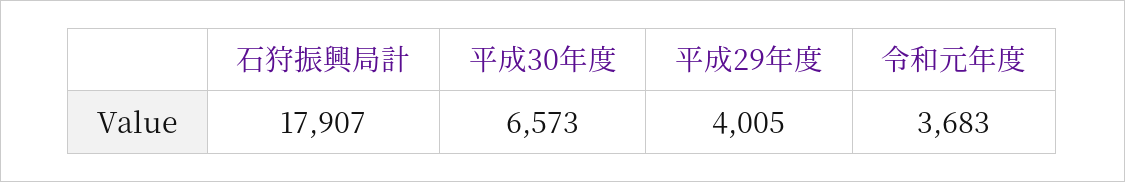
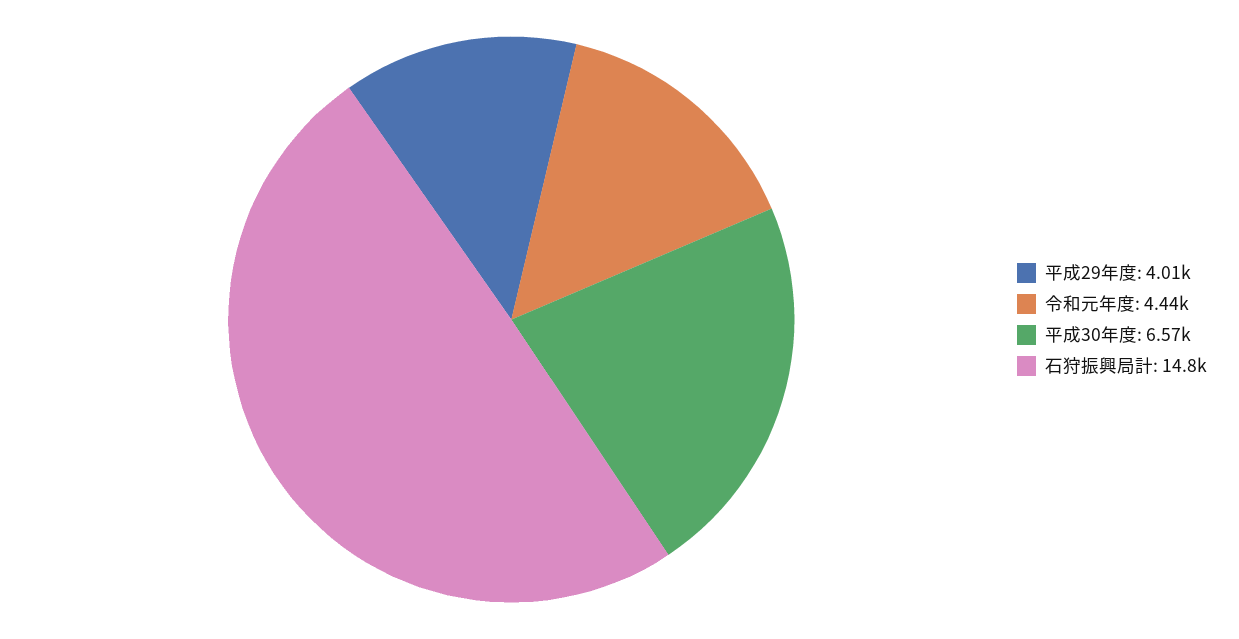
石狩振興局計: 17907 -> 14800
令和元年度: 3683 -> 4440

